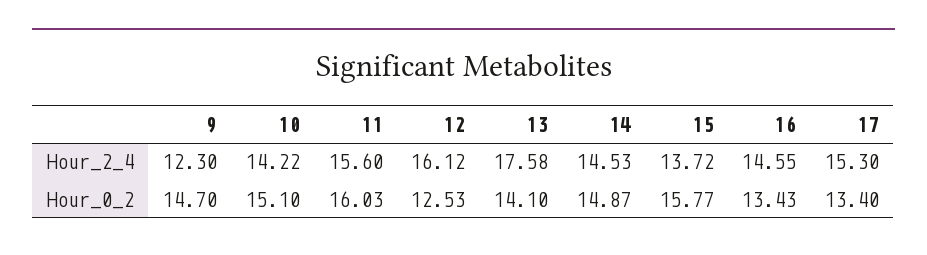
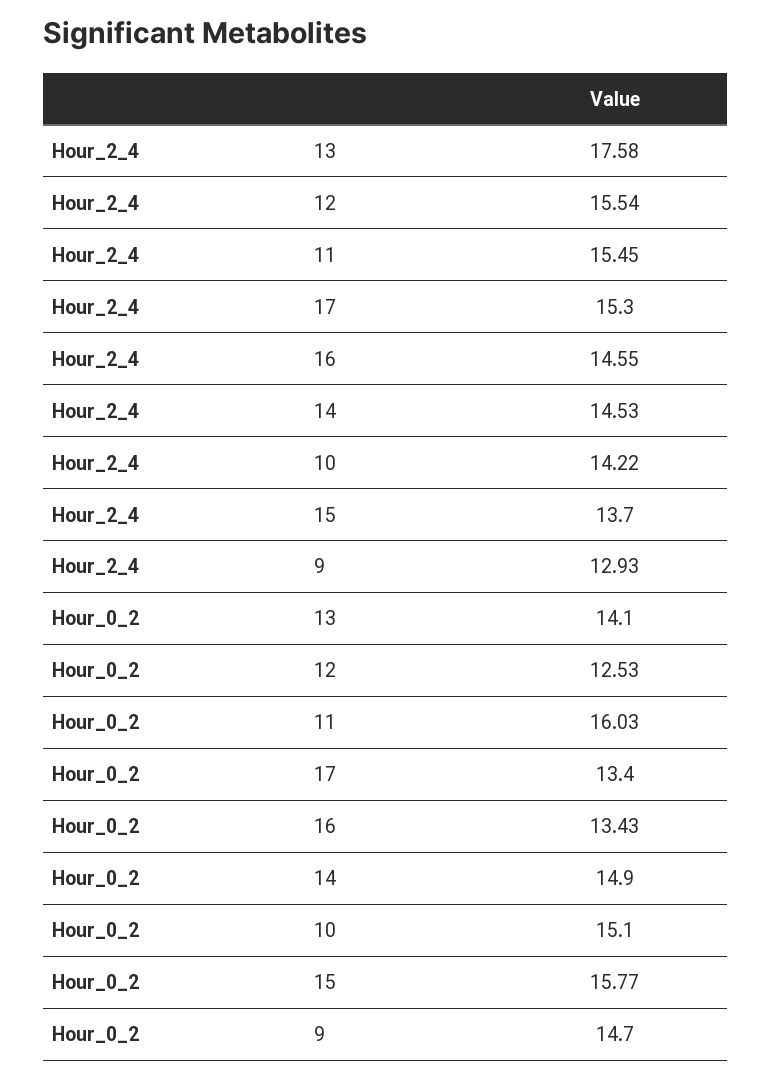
9, Hour_2_4: 12.3 -> 12.93
11, Hour_2_4: 15.6 -> 15.45
12, Hour_2_4: 16.12 -> 15.54
15, Hour_2_4: 13.72 -> 13.7
14, Hour_0_2: 14.87 -> 14.9

